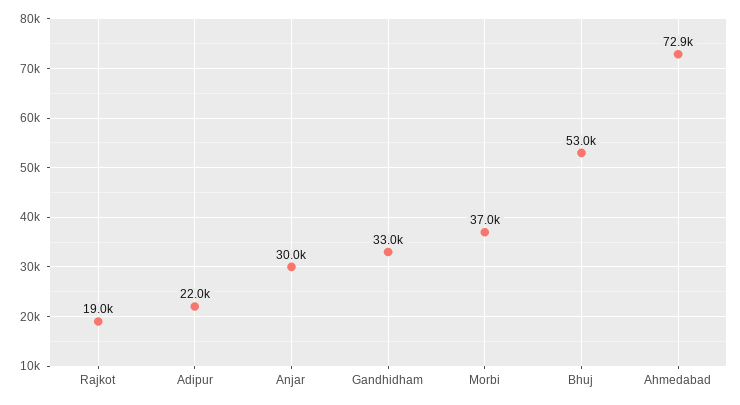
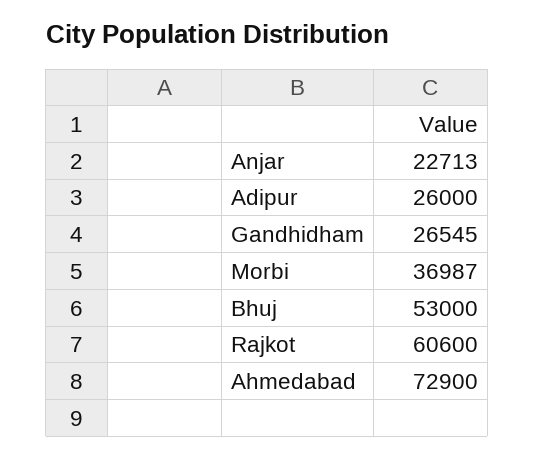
Rajkot: 19000 -> 60600
Adipur: 22000 -> 26000
Anjar: 30000 -> 22713
Gandhidham: 33000 -> 26545

